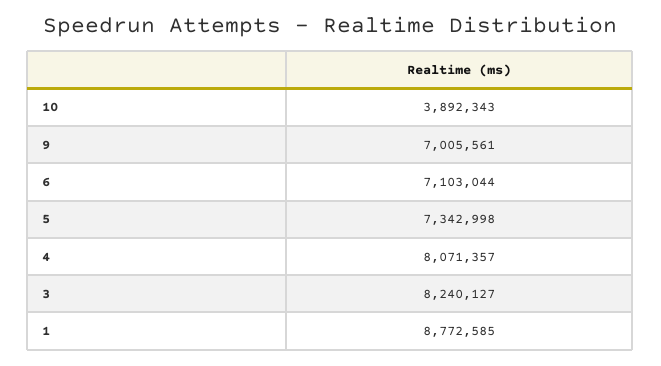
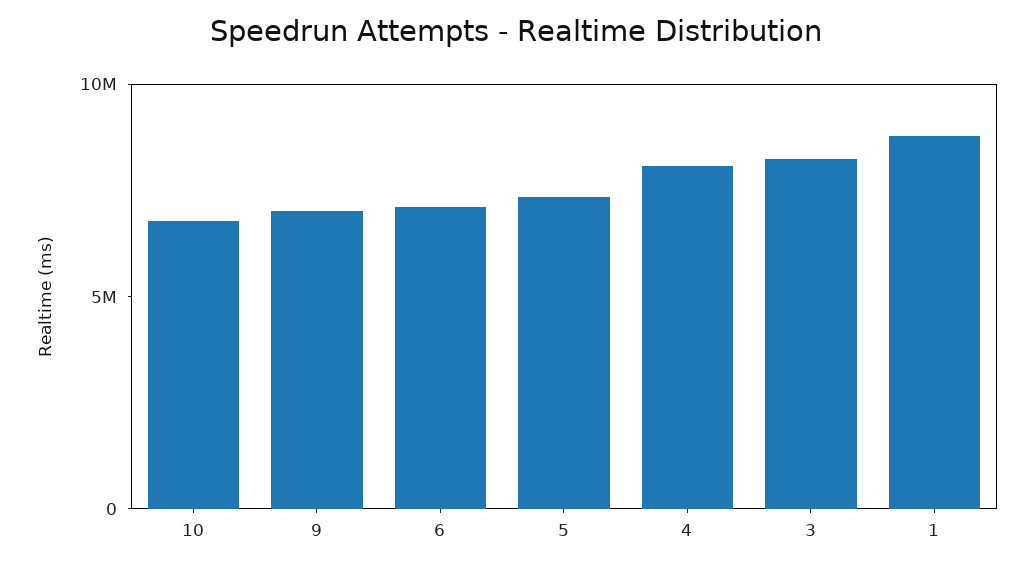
10: 3892343 -> 7000000

